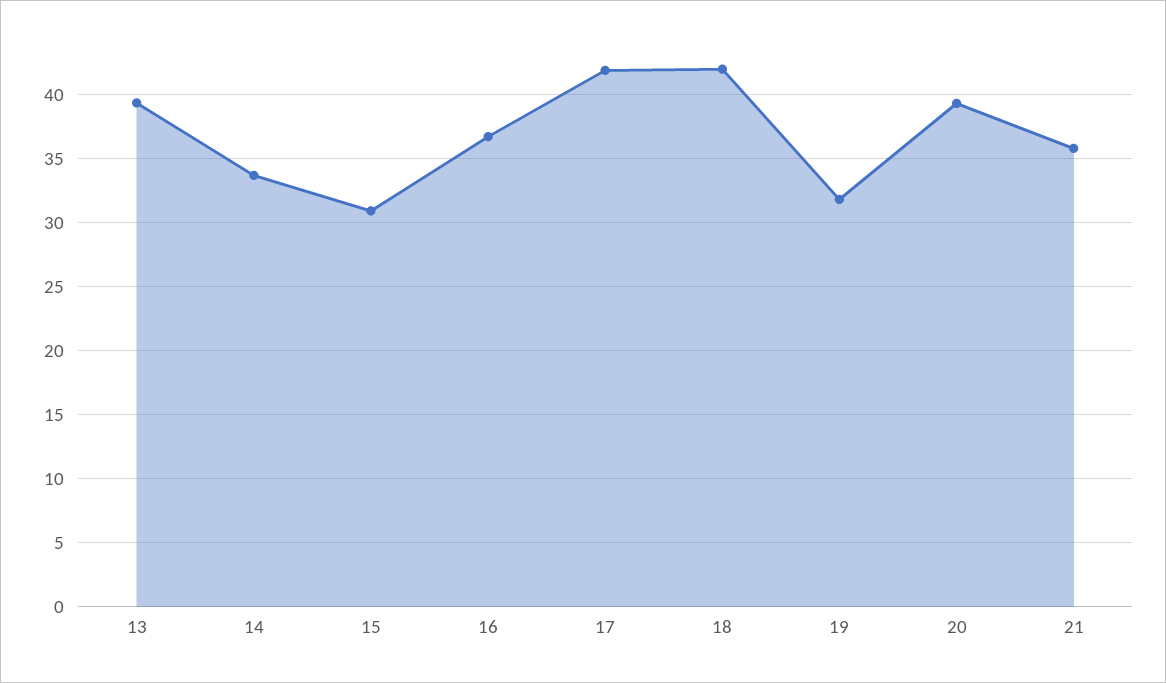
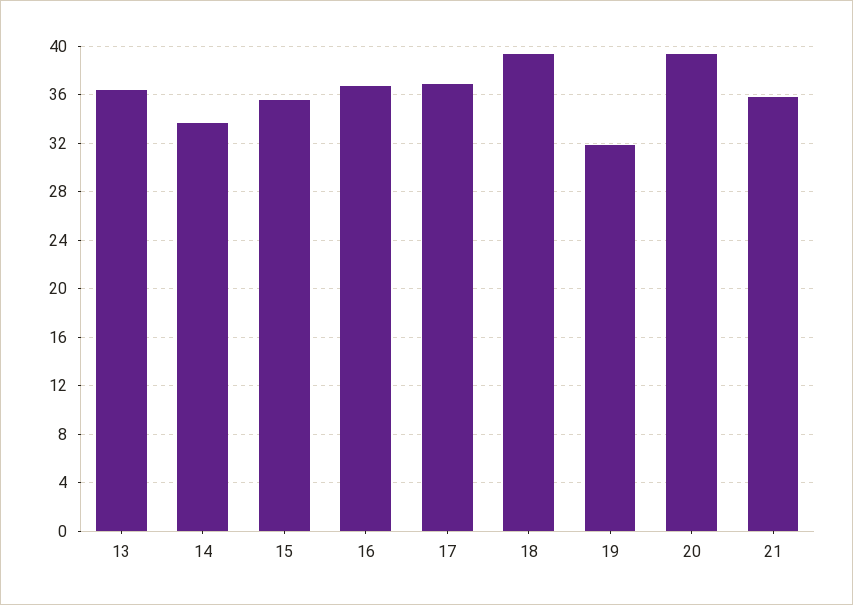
13: 39.5 -> 36.5
15: 31 -> 35.5
17: 42 -> 37
18: 42 -> 39.5

